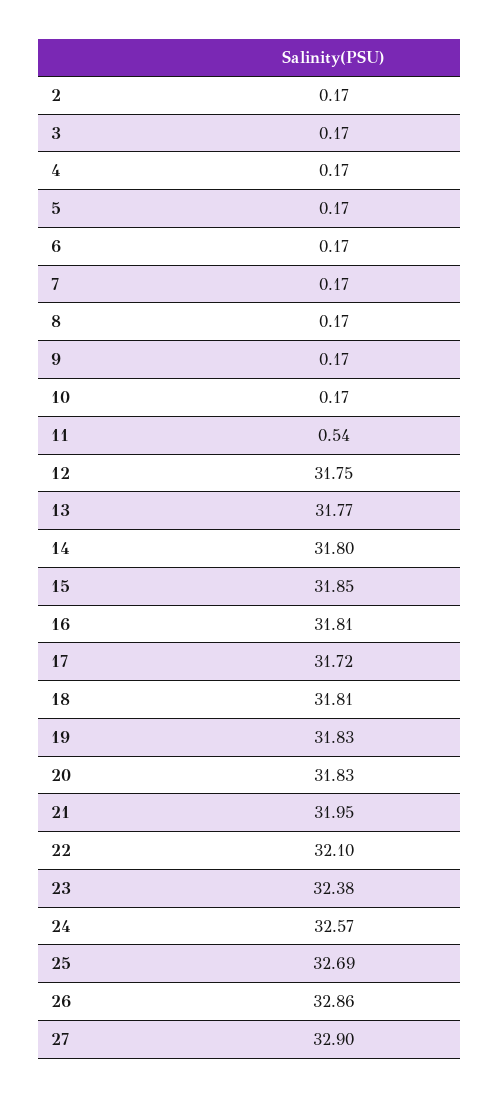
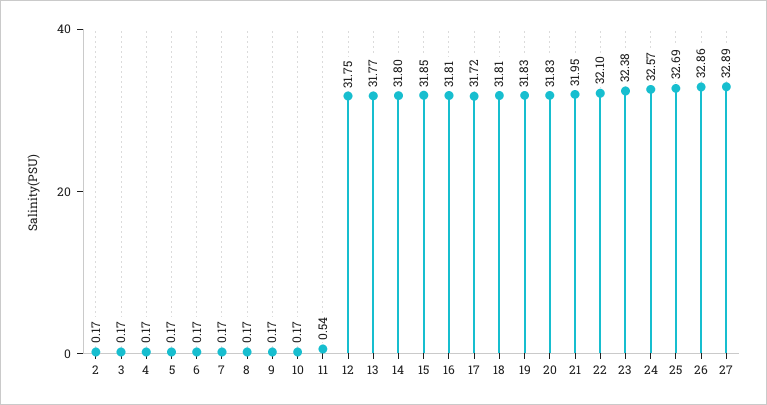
27: 32.9 -> 32.89

